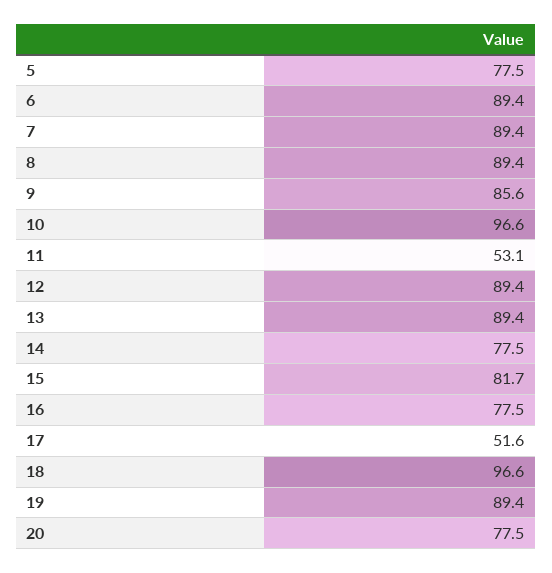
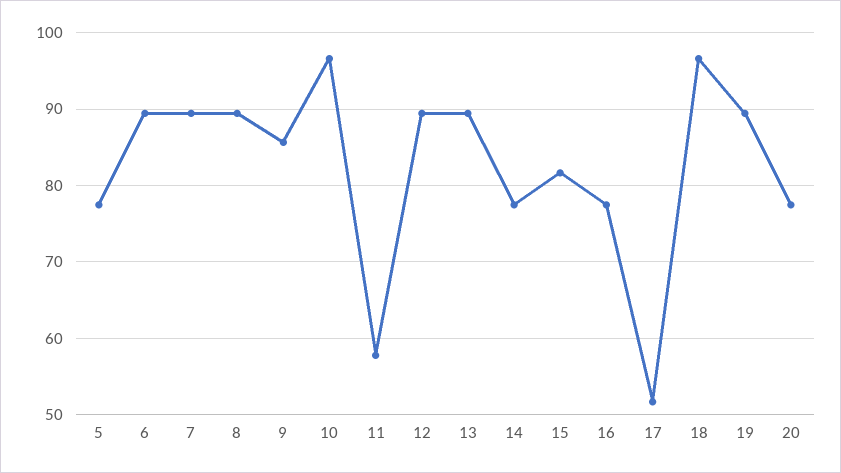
11: 53.1 -> 58

